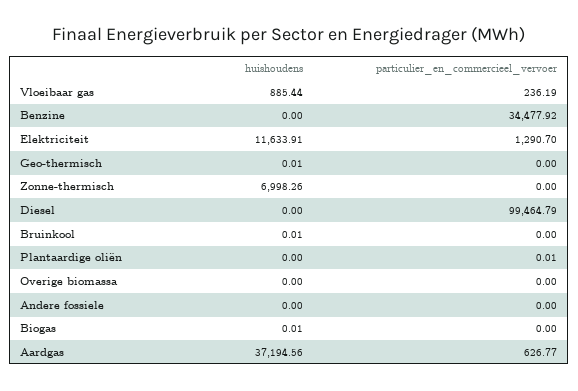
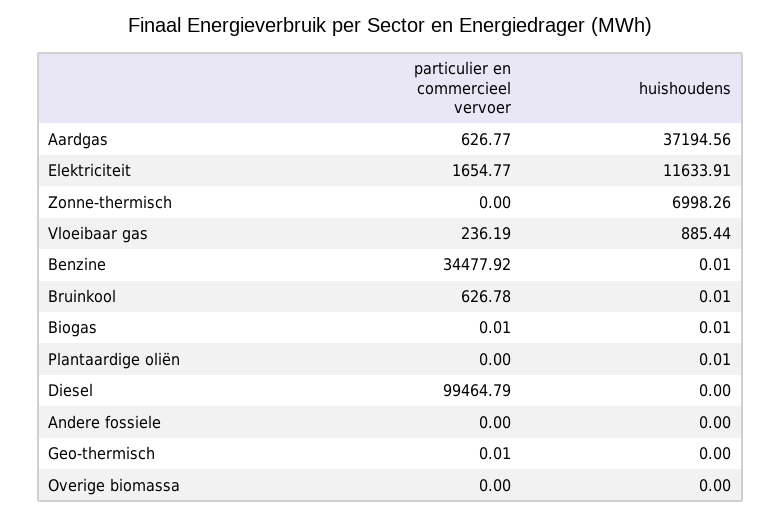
huishoudens, Benzine: 0 -> 0.01
particulier_en_commercieel_vervoer, Elektriciteit: 1290.7 -> 1654.77
huishoudens, Geo-thermisch: 0.01 -> 0
particulier_en_commercieel_vervoer, Geo-thermisch: 0 -> 0.01
particulier_en_commercieel_vervoer, Bruinkool: 0 -> 626.78
huishoudens, Plantaardige oliën: 0 -> 0.01
particulier_en_commercieel_vervoer, Plantaardige oliën: 0.01 -> 0
particulier_en_commercieel_vervoer, Biogas: 0 -> 0.01

